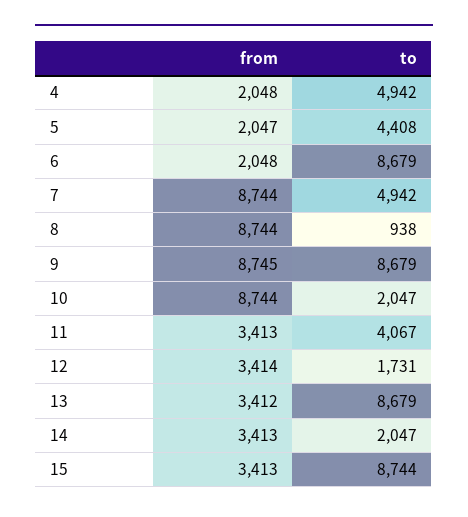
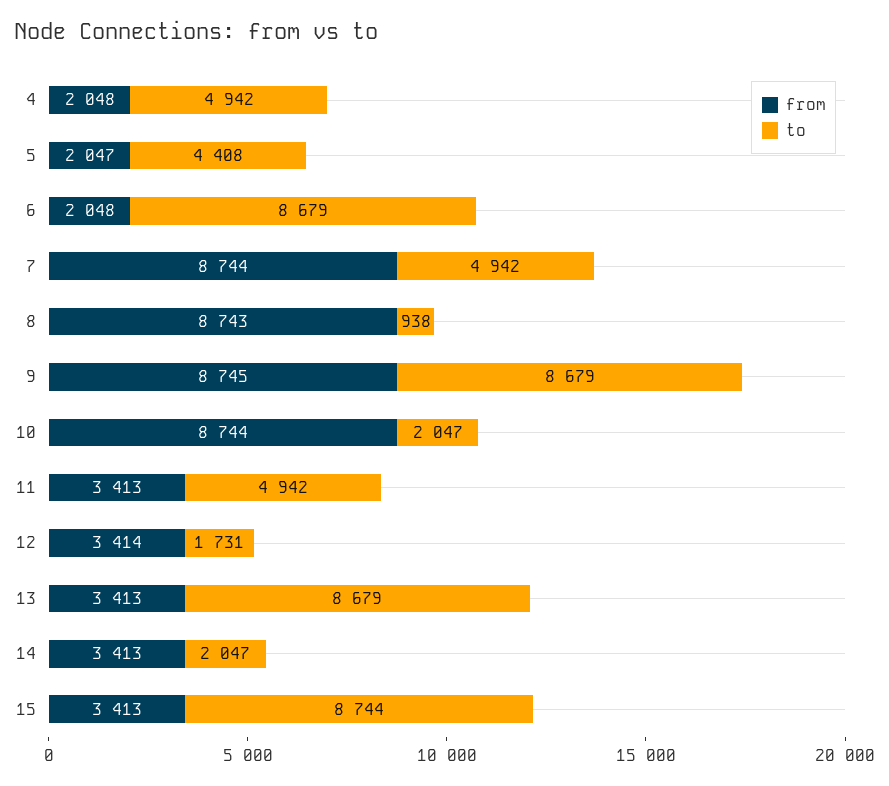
from, 8: 8744 -> 8743
to, 11: 4067 -> 4942
from, 13: 3412 -> 3413

